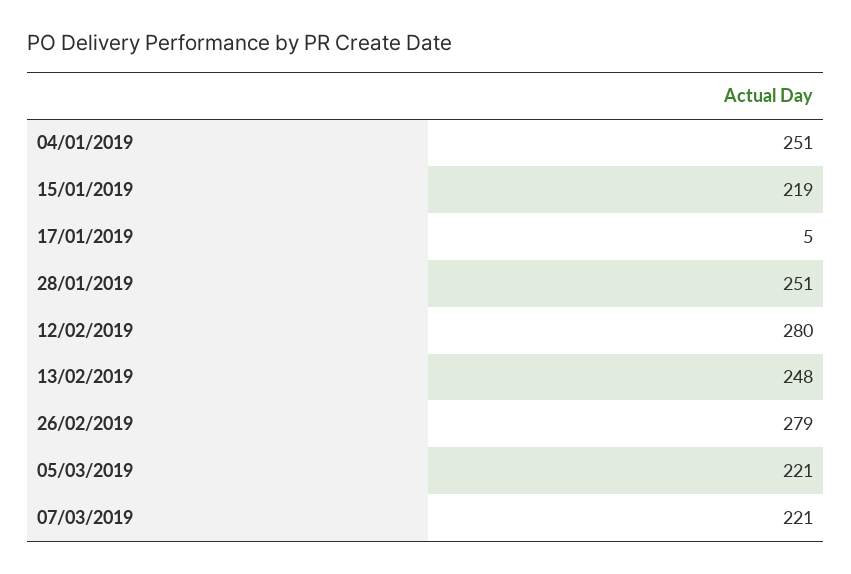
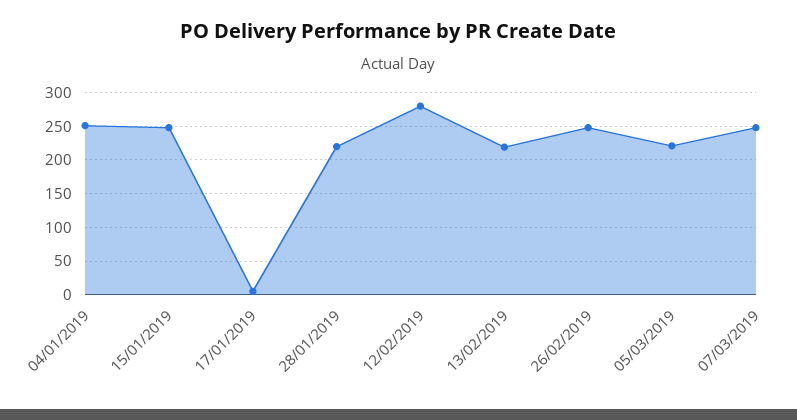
15/01/2019: 219 -> 250
28/01/2019: 251 -> 220
13/02/2019: 248 -> 220
26/02/2019: 279 -> 250
07/03/2019: 221 -> 250

